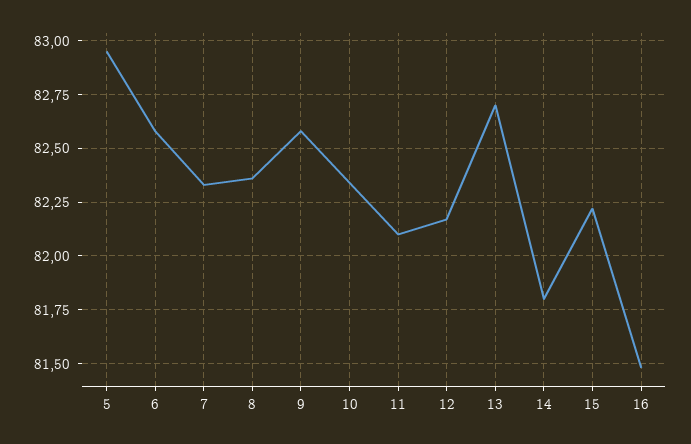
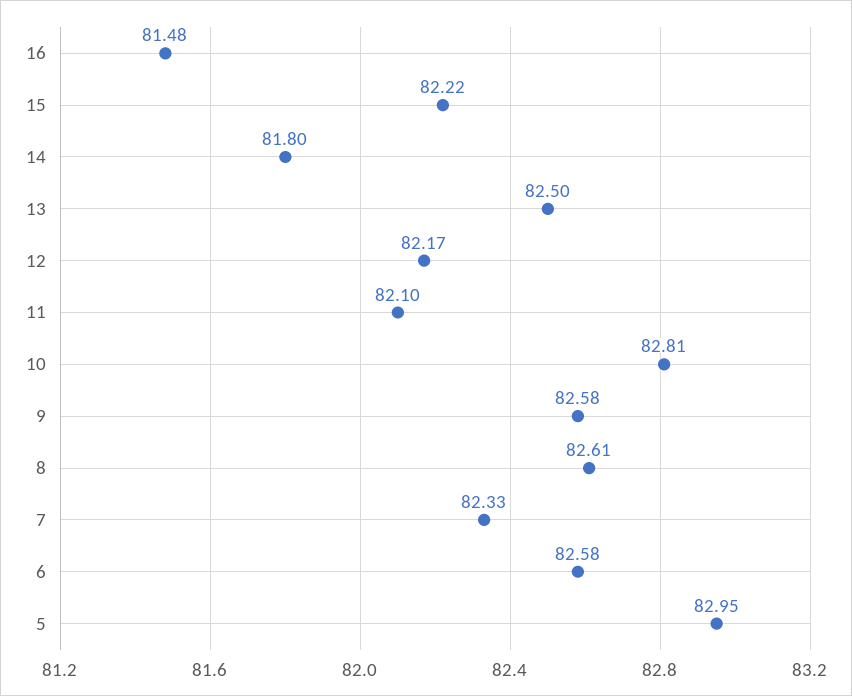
8: 82.35 -> 82.61
10: 82.35 -> 82.81
13: 82.7 -> 82.5

